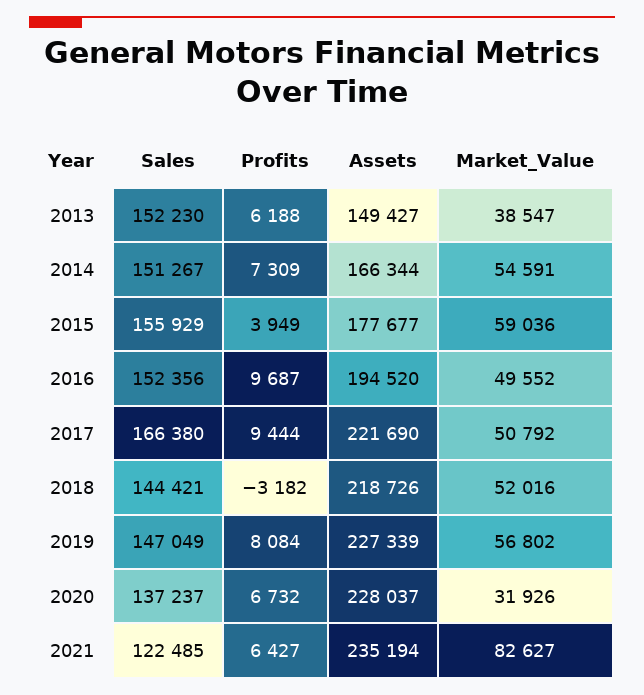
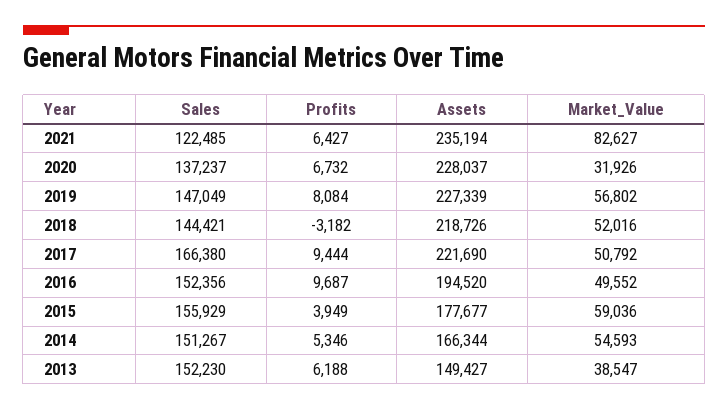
Profits, 2014: 7309 -> 5346
Market_Value, 2014: 54591 -> 54593

